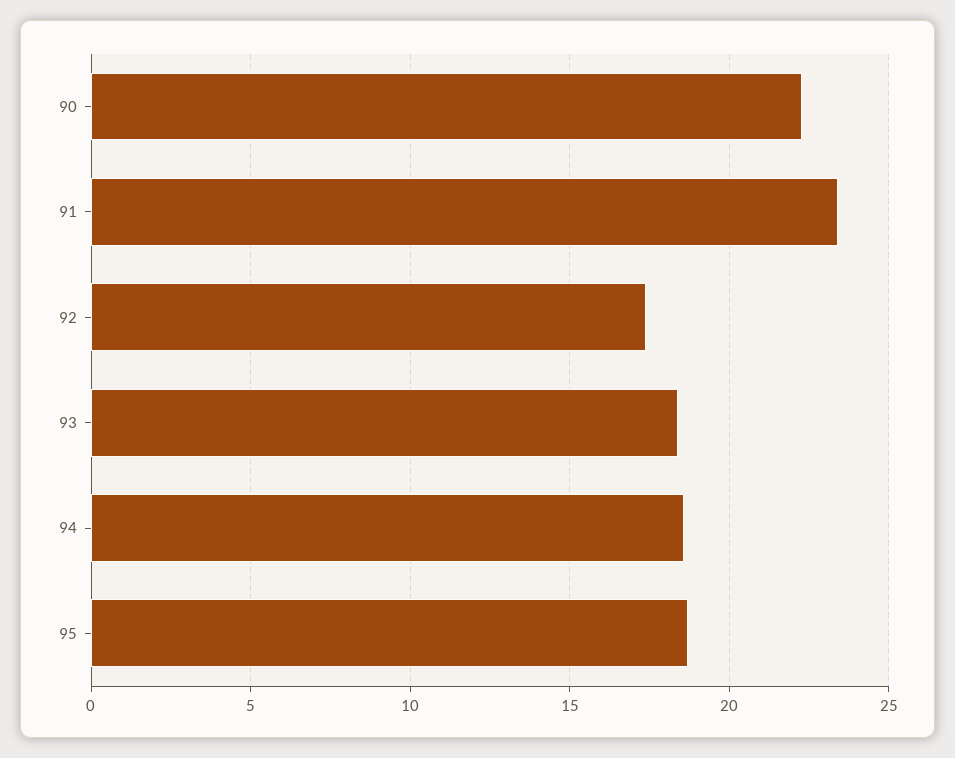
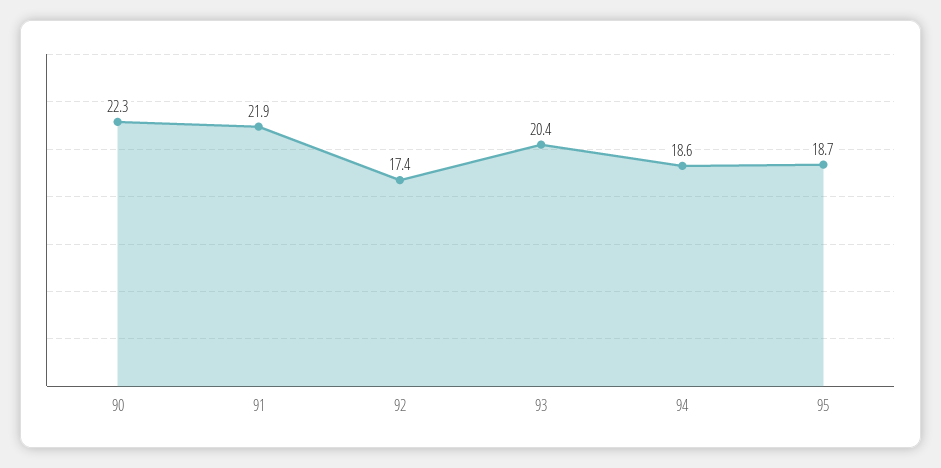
91: 23.5 -> 21.9
93: 18.5 -> 20.4

